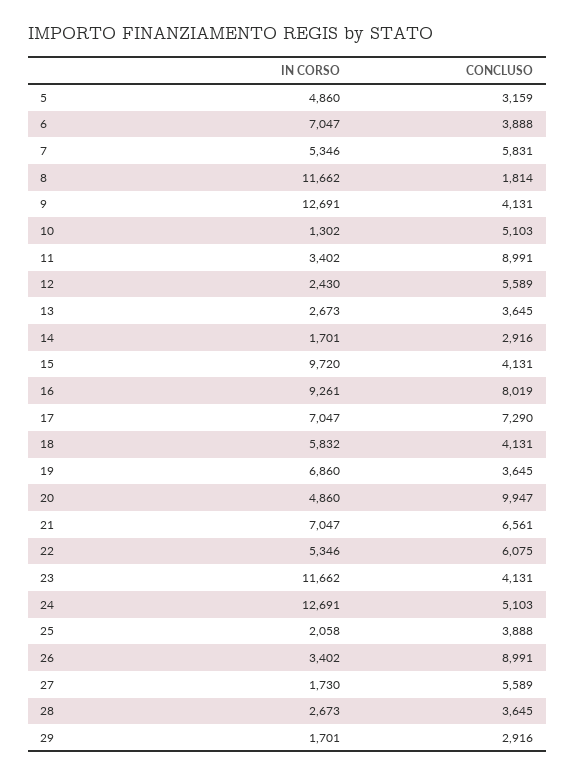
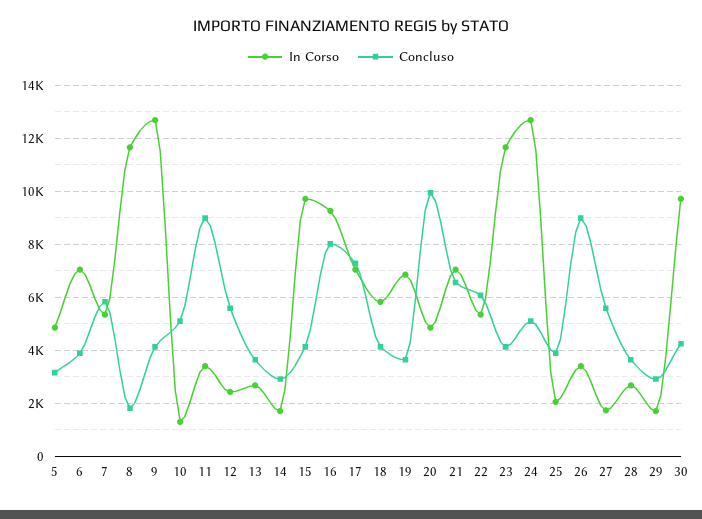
IN CORSO, 30: none -> 9750
CONCLUSO, 30: none -> 4250

